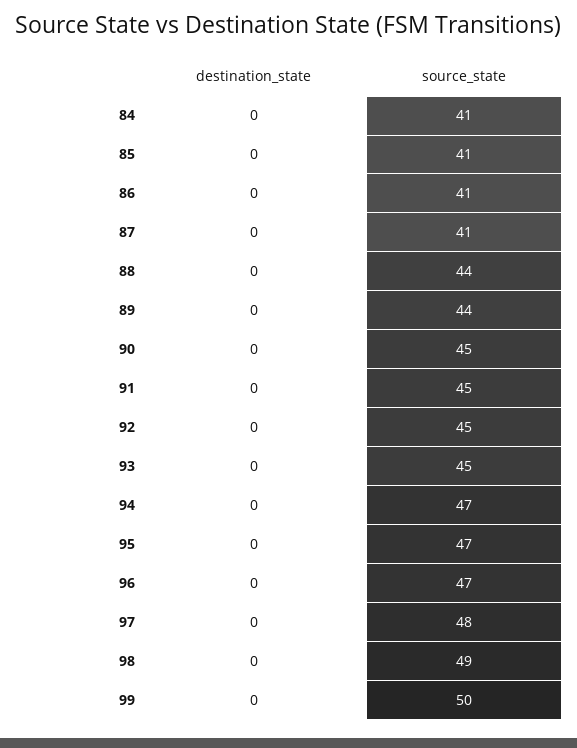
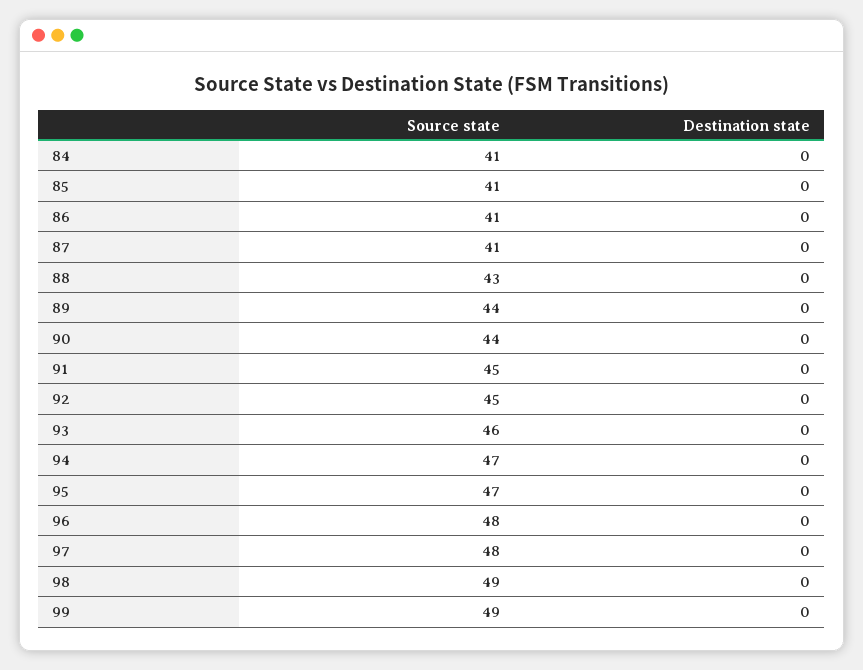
source_state, 88: 44 -> 43
source_state, 90: 45 -> 44
source_state, 93: 45 -> 46
source_state, 96: 47 -> 48
source_state, 99: 50 -> 49

